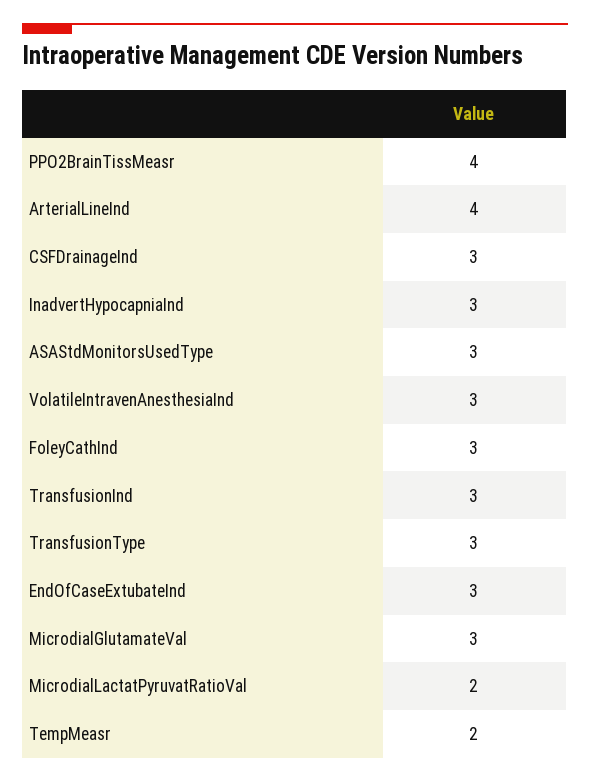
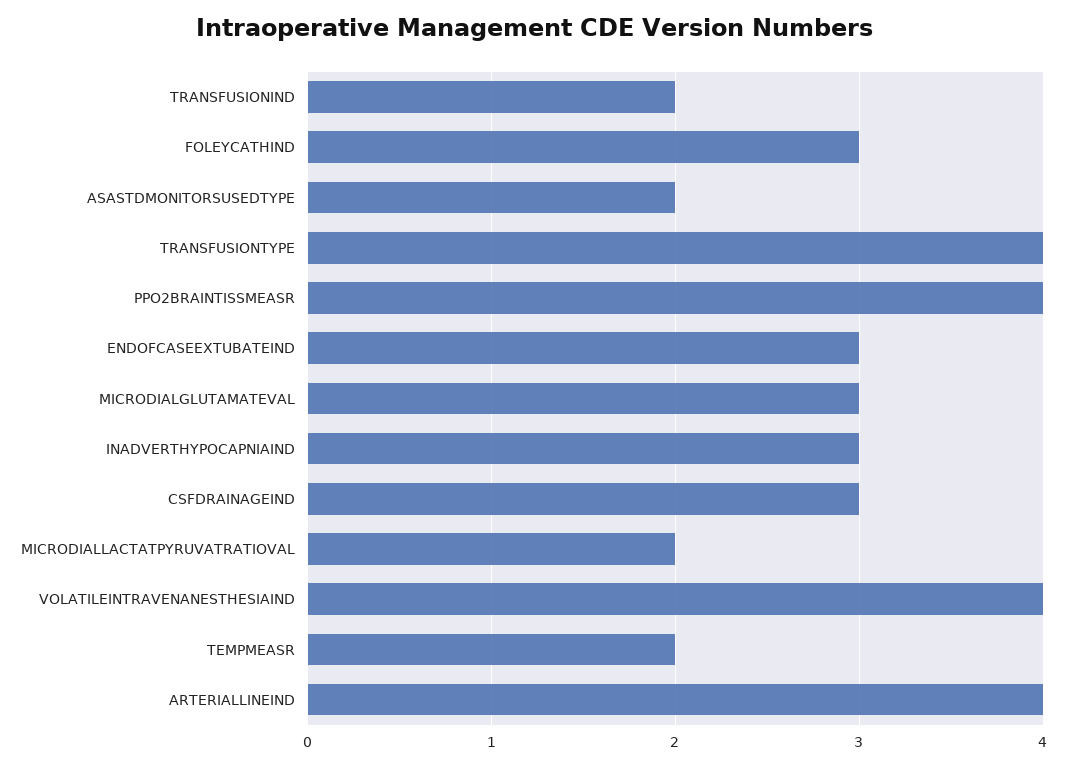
ASAStdMonitorsUsedType: 3 -> 2
VolatileIntravenAnesthesiaInd: 3 -> 4
TransfusionInd: 3 -> 2
TransfusionType: 3 -> 4

